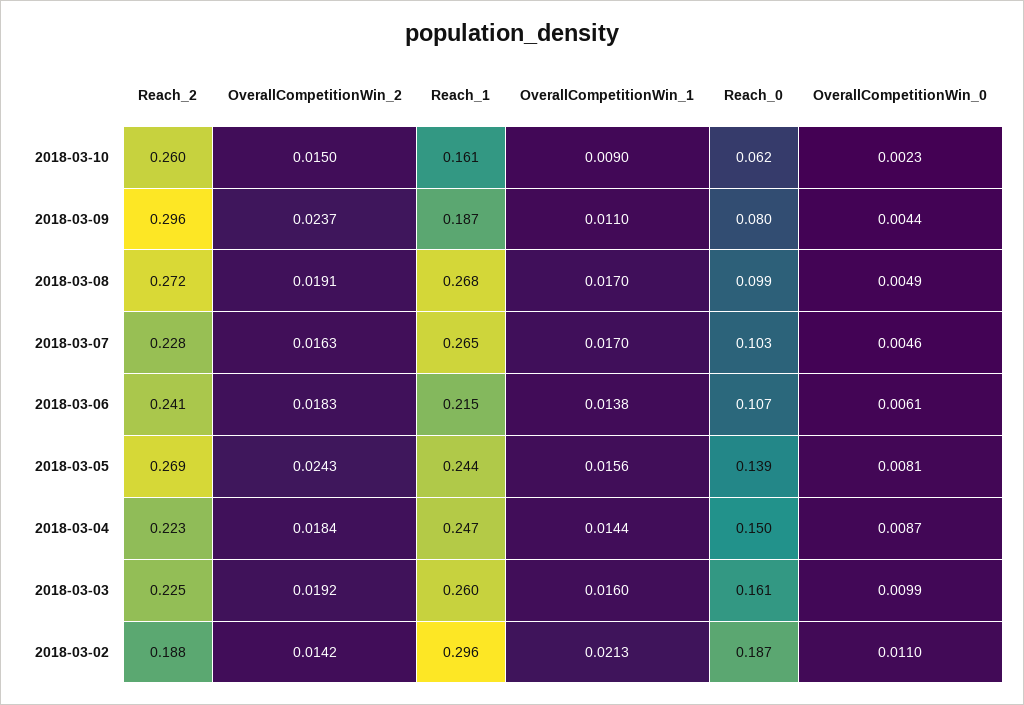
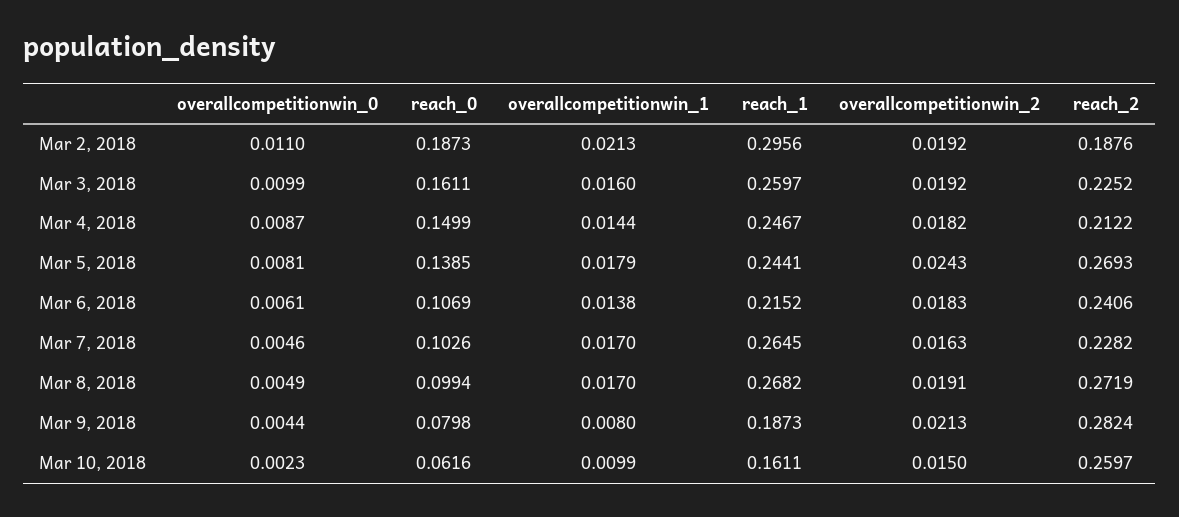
OverallCompetitionWin_1, 2018-03-10: 0.009 -> 0.0099
Reach_2, 2018-03-09: 0.296 -> 0.2824
OverallCompetitionWin_2, 2018-03-09: 0.0237 -> 0.0213
OverallCompetitionWin_1, 2018-03-09: 0.011 -> 0.008
OverallCompetitionWin_1, 2018-03-05: 0.0156 -> 0.0179
Reach_2, 2018-03-04: 0.223 -> 0.2122
OverallCompetitionWin_2, 2018-03-04: 0.0184 -> 0.0182
OverallCompetitionWin_2, 2018-03-02: 0.0142 -> 0.0192

